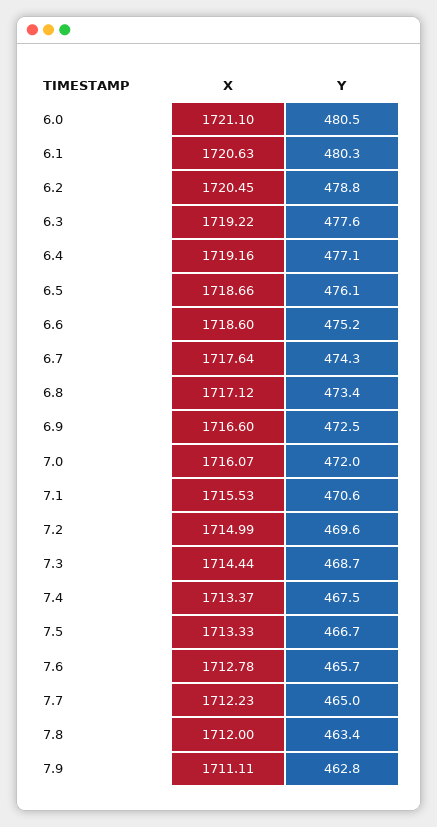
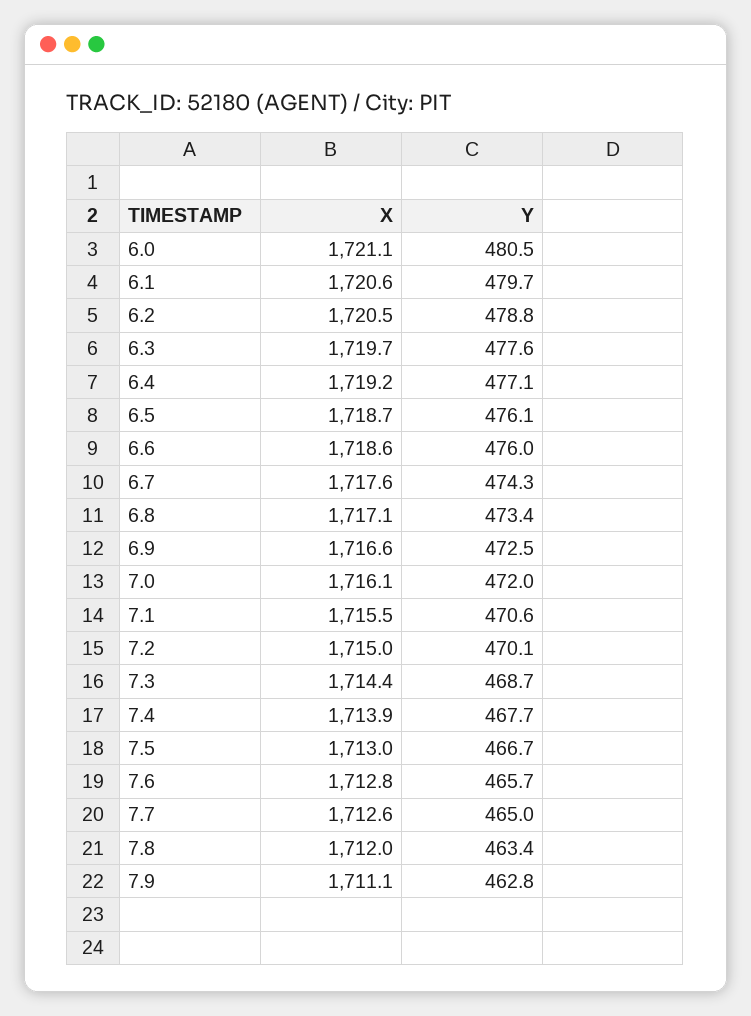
Y, 6.1: 480.3 -> 479.7
X, 6.3: 1719.22 -> 1719.7
Y, 6.6: 475.2 -> 476
Y, 7.2: 469.6 -> 470.1
X, 7.4: 1713.37 -> 1713.9
Y, 7.4: 467.5 -> 467.7
X, 7.5: 1713.33 -> 1713
X, 7.7: 1712.23 -> 1712.6

